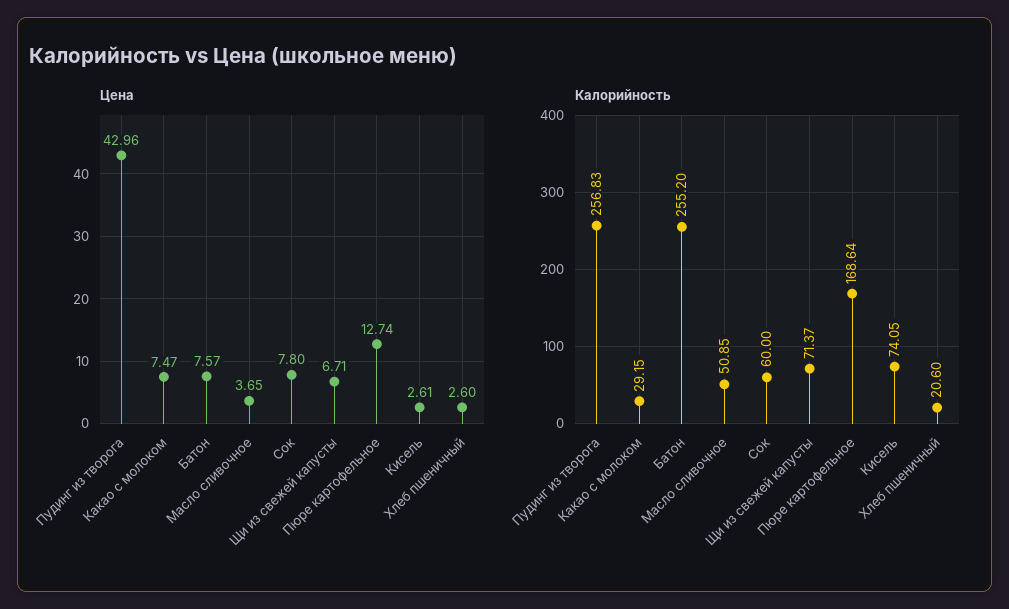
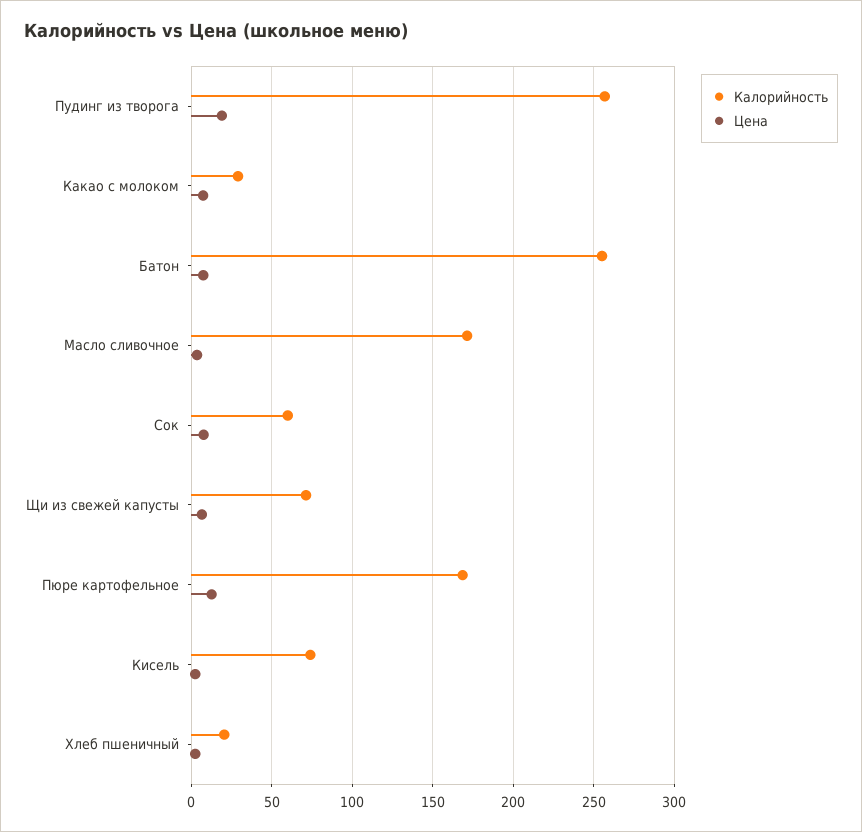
Цена, Пудинг из творога: 42.96 -> 20
Калорийность, Масло сливочное: 50.85 -> 170

